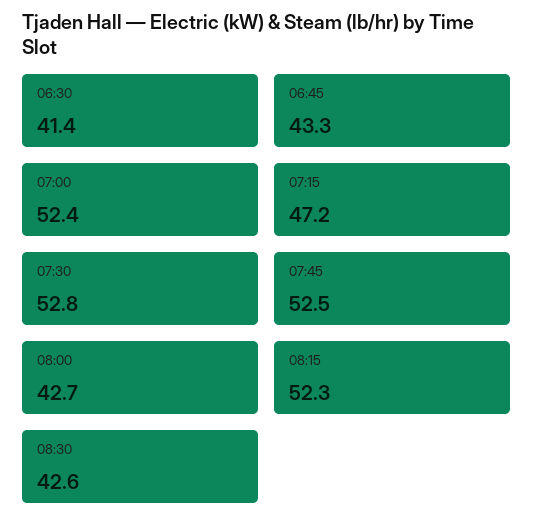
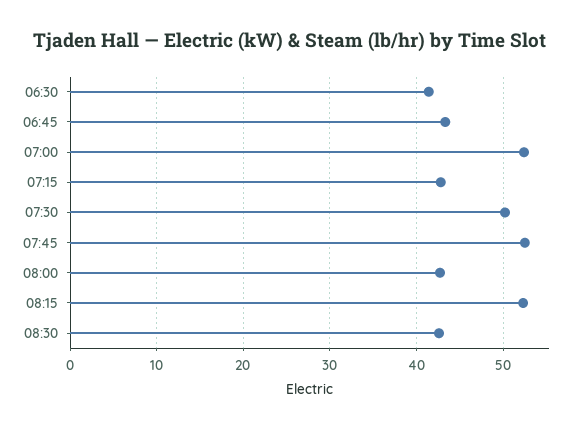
07:15: 47.2 -> 43
07:30: 52.8 -> 50

